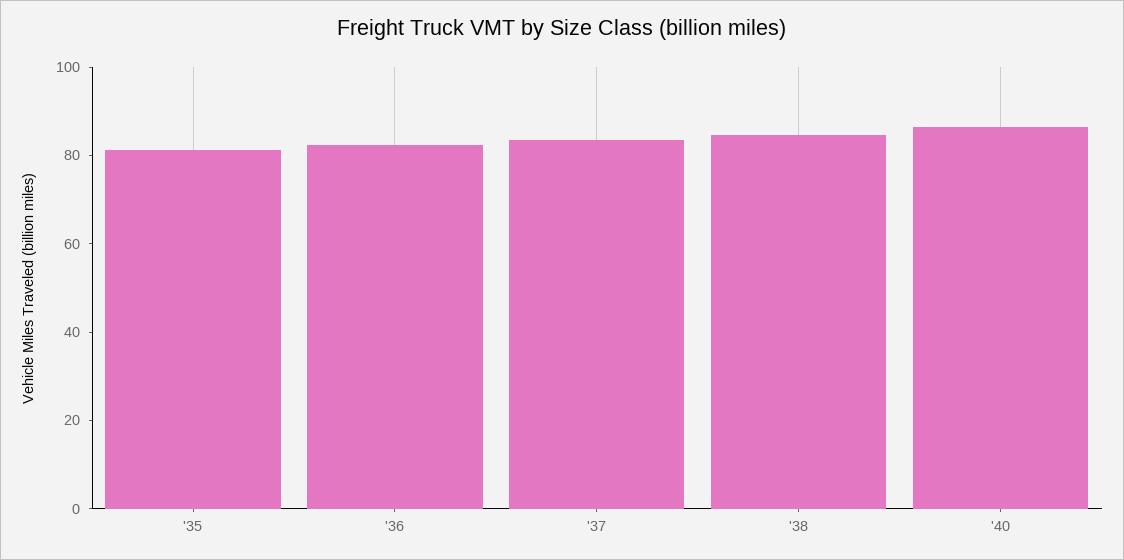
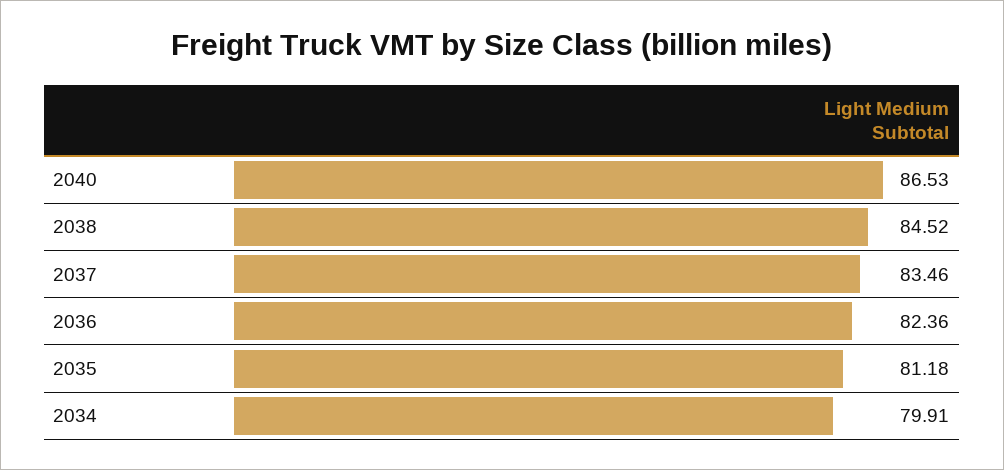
2034: none -> 79.91

